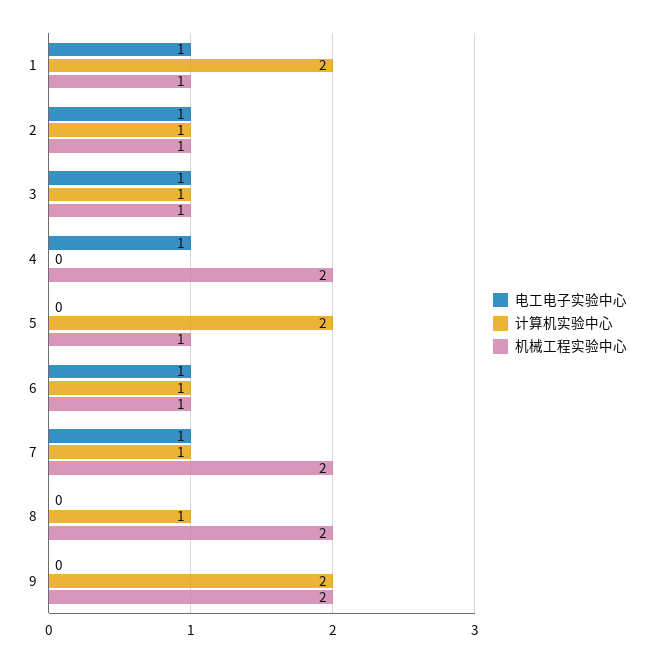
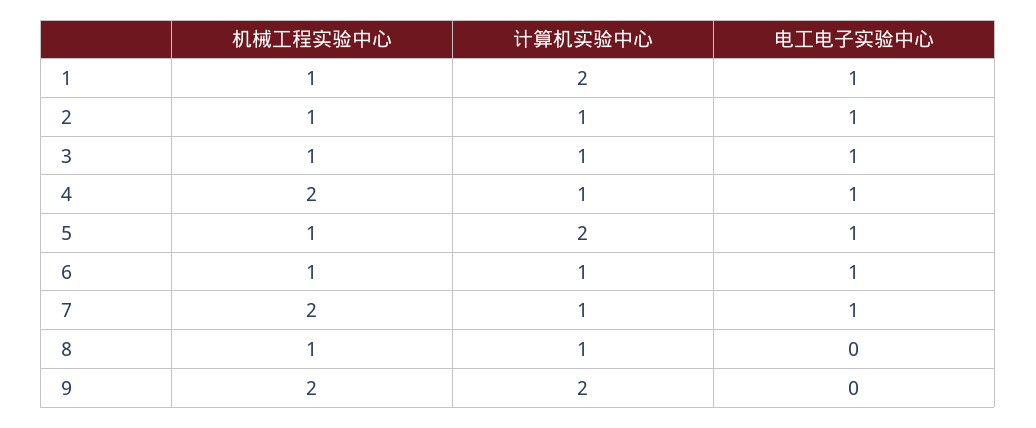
计算机实验中心, 4: 0 -> 1
电工电子实验中心, 5: 0 -> 1
机械工程实验中心, 8: 2 -> 1

